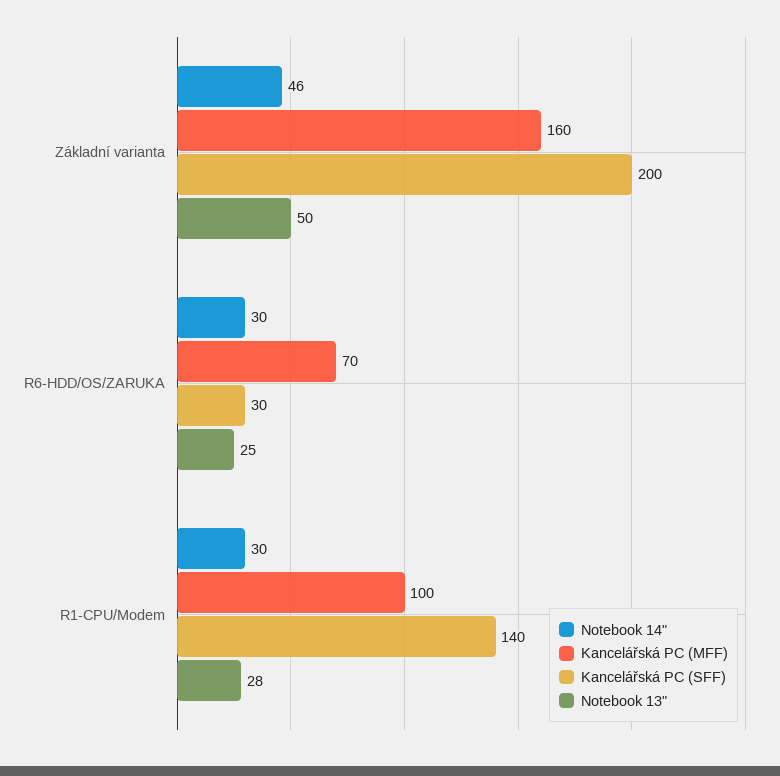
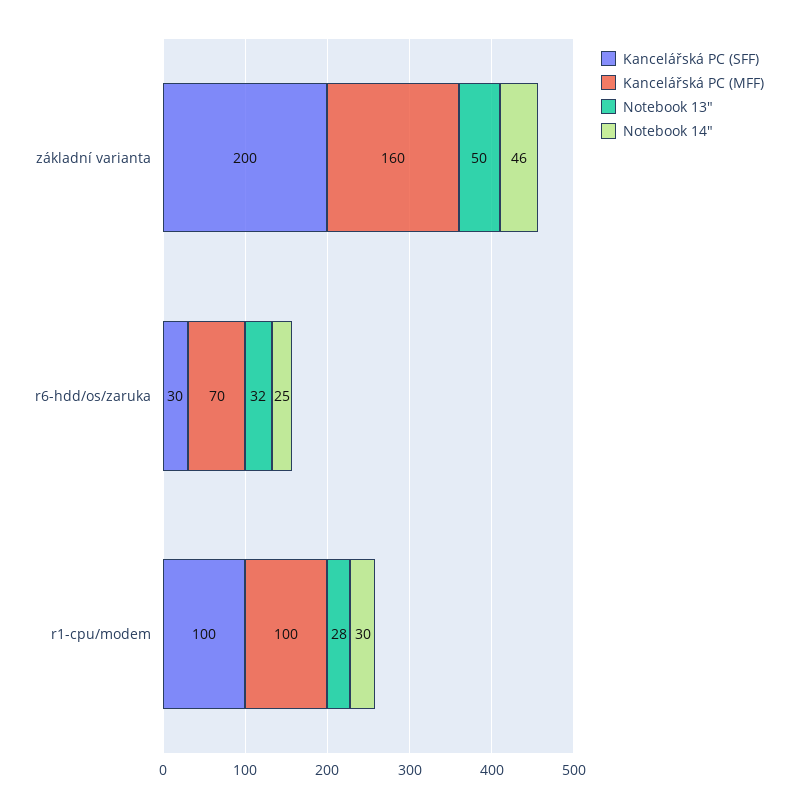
Notebook 14", R6-HDD/OS/ZARUKA: 30 -> 25
Notebook 13", R6-HDD/OS/ZARUKA: 25 -> 32
Kancelářská PC (SFF), R1-CPU/Modem: 140 -> 100

